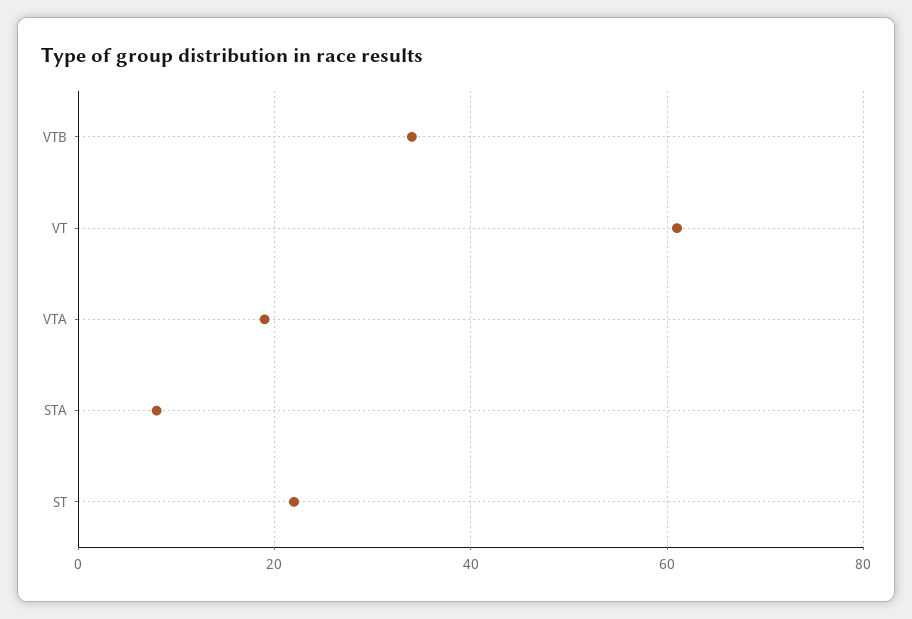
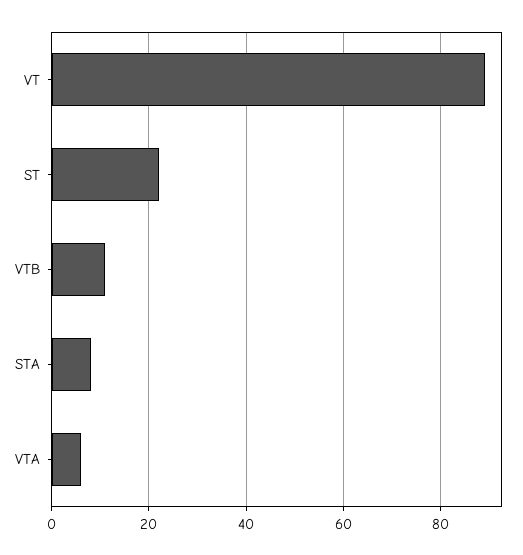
VTB: 35 -> 10
VT: 60 -> 90
VTA: 20 -> 5

